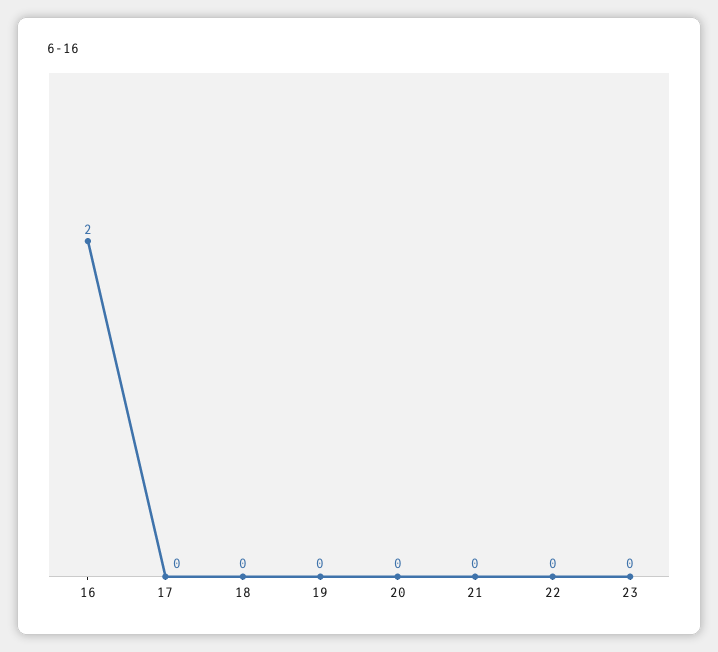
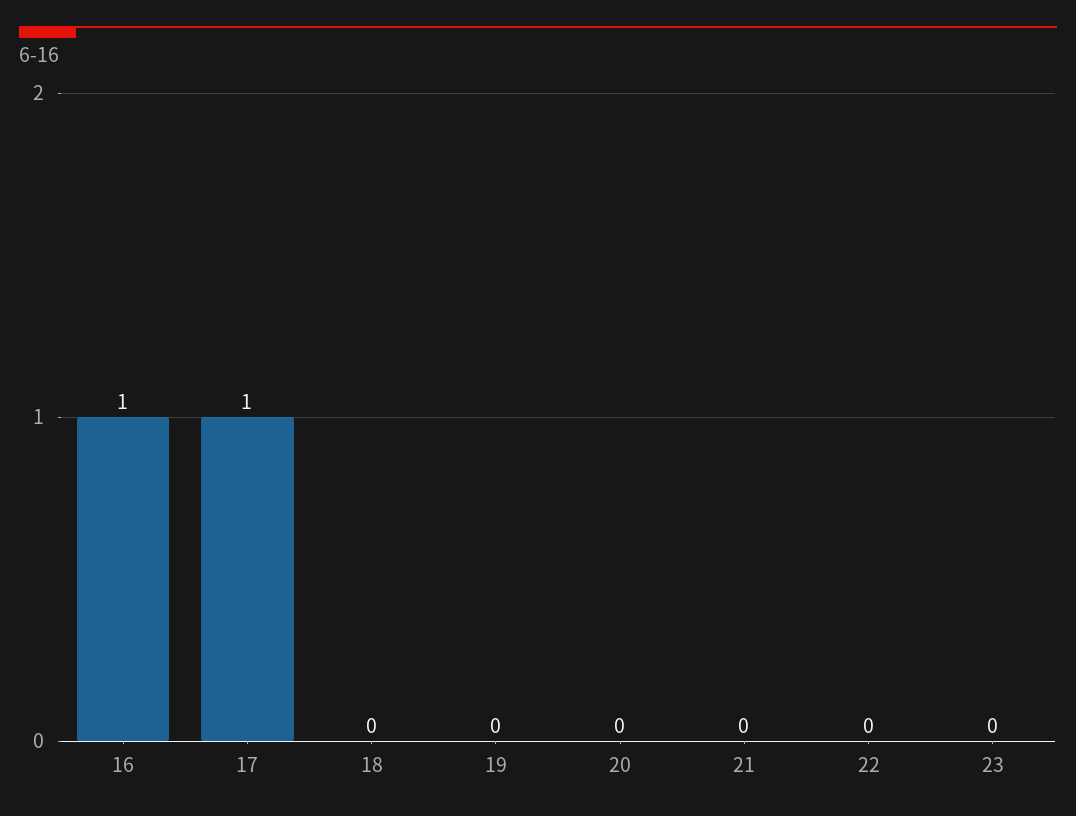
16: 2 -> 1
17: 0 -> 1

